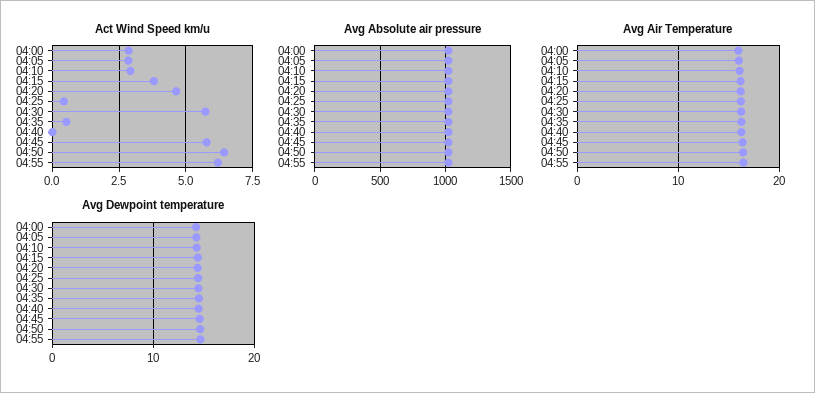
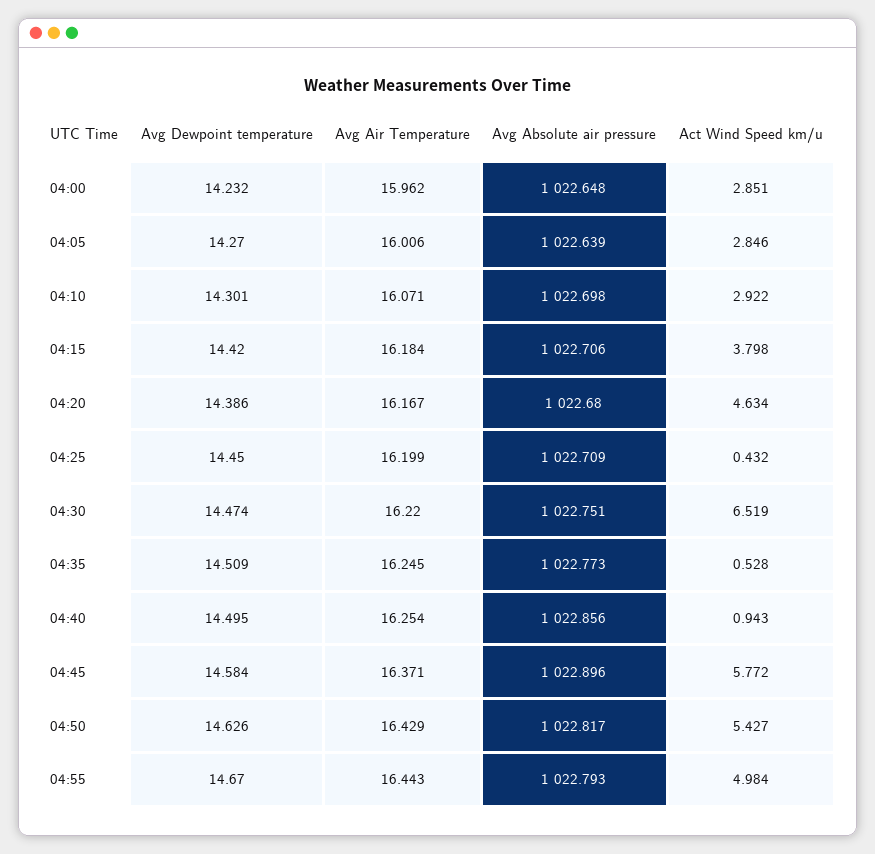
Act Wind Speed km/u, 04:30: 5.75 -> 6.519
Act Wind Speed km/u, 04:40: 0 -> 0.943
Act Wind Speed km/u, 04:50: 6.5 -> 5.427
Act Wind Speed km/u, 04:55: 6.25 -> 4.984

